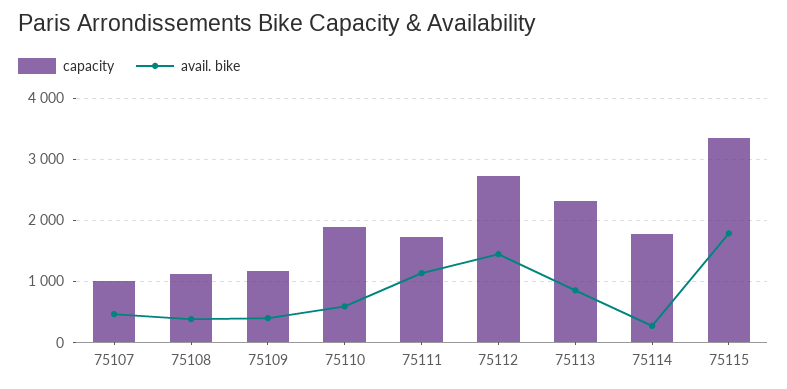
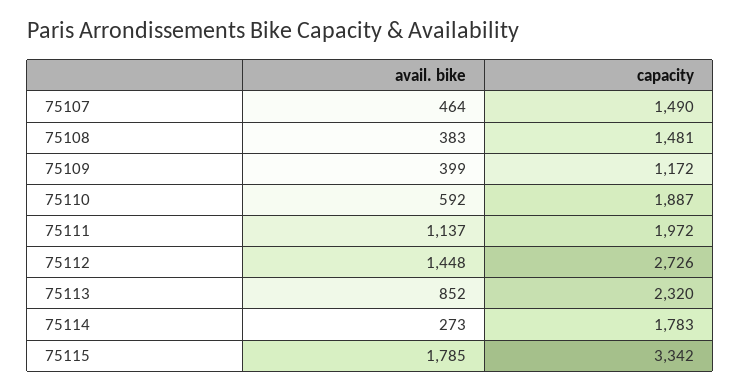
capacity, 75107: 1000 -> 1490
capacity, 75108: 1100 -> 1481
capacity, 75111: 1700 -> 1972

